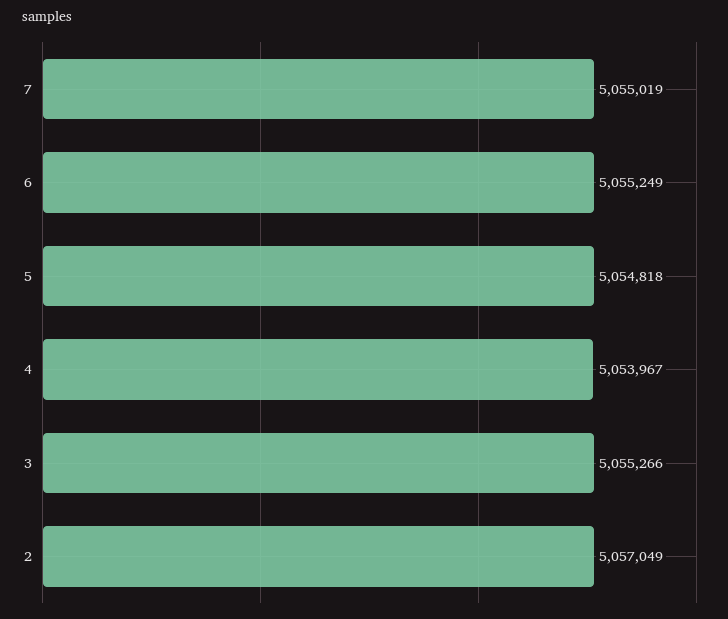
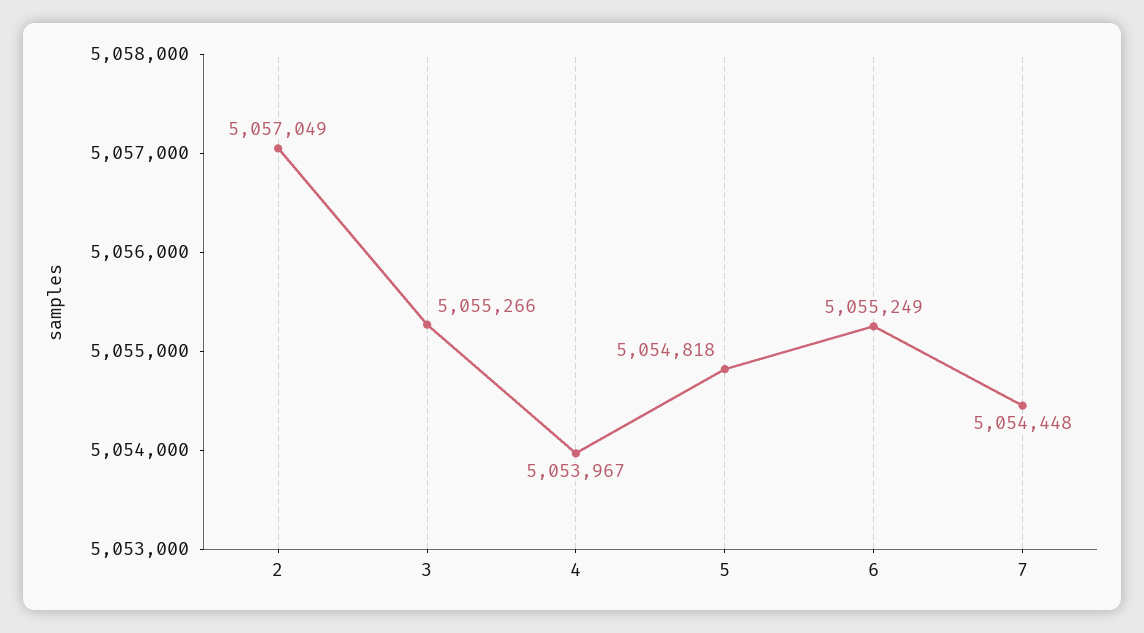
7: 5055019 -> 5054448

